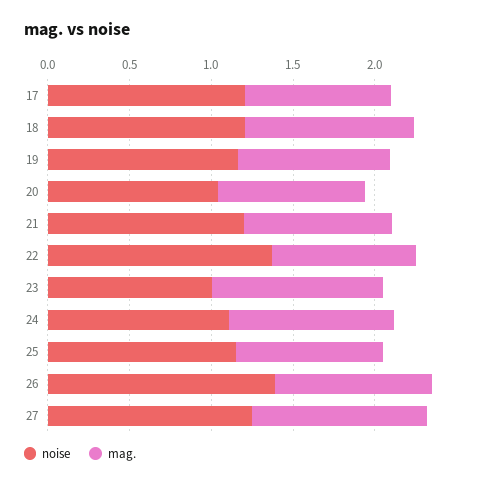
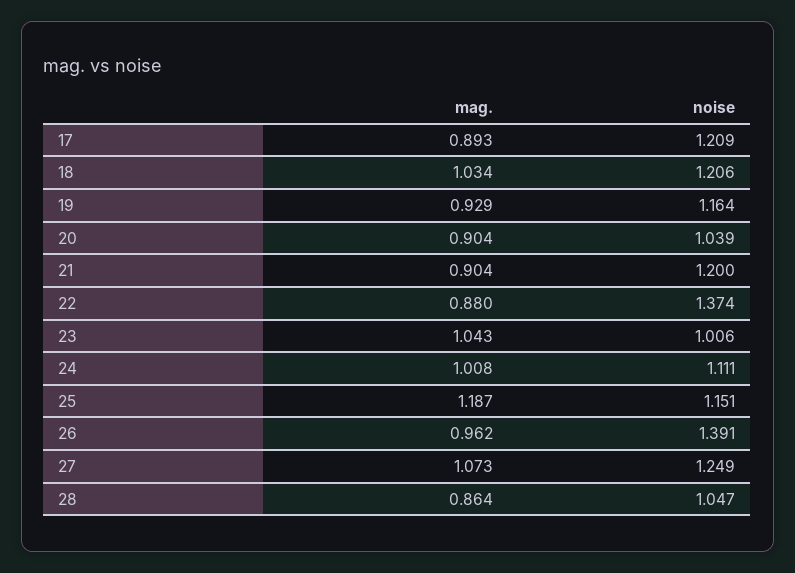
mag., 25: 0.9 -> 1.187
mag., 28: none -> 0.864
noise, 28: none -> 1.047

